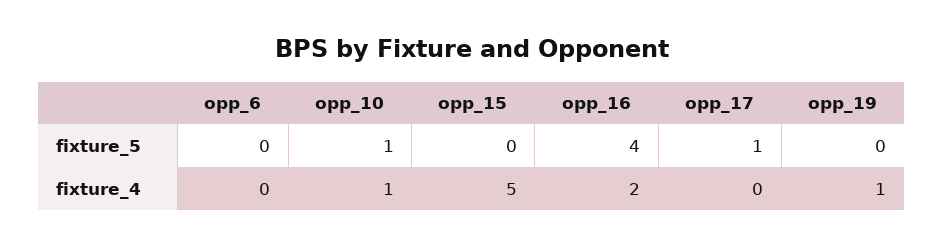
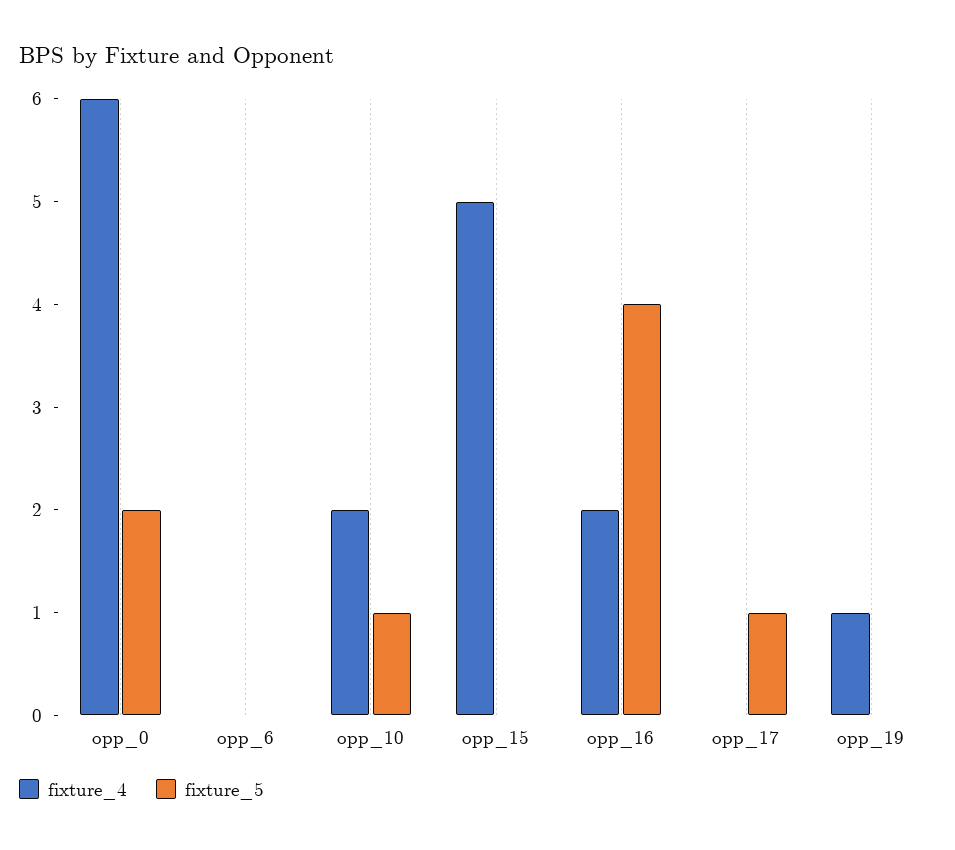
fixture_4, opp_10: 1 -> 2
fixture_4, opp_0: none -> 6
fixture_5, opp_0: none -> 2

